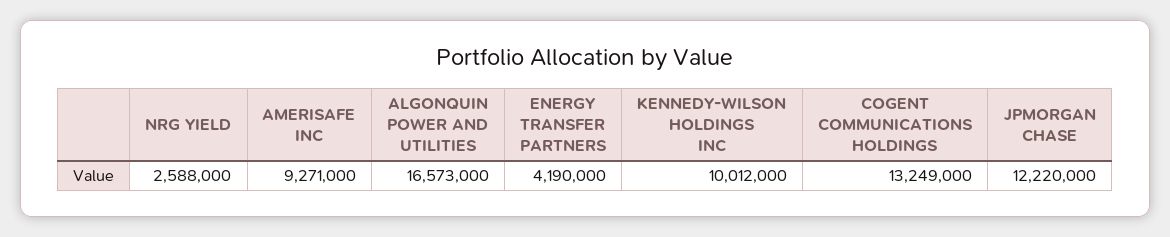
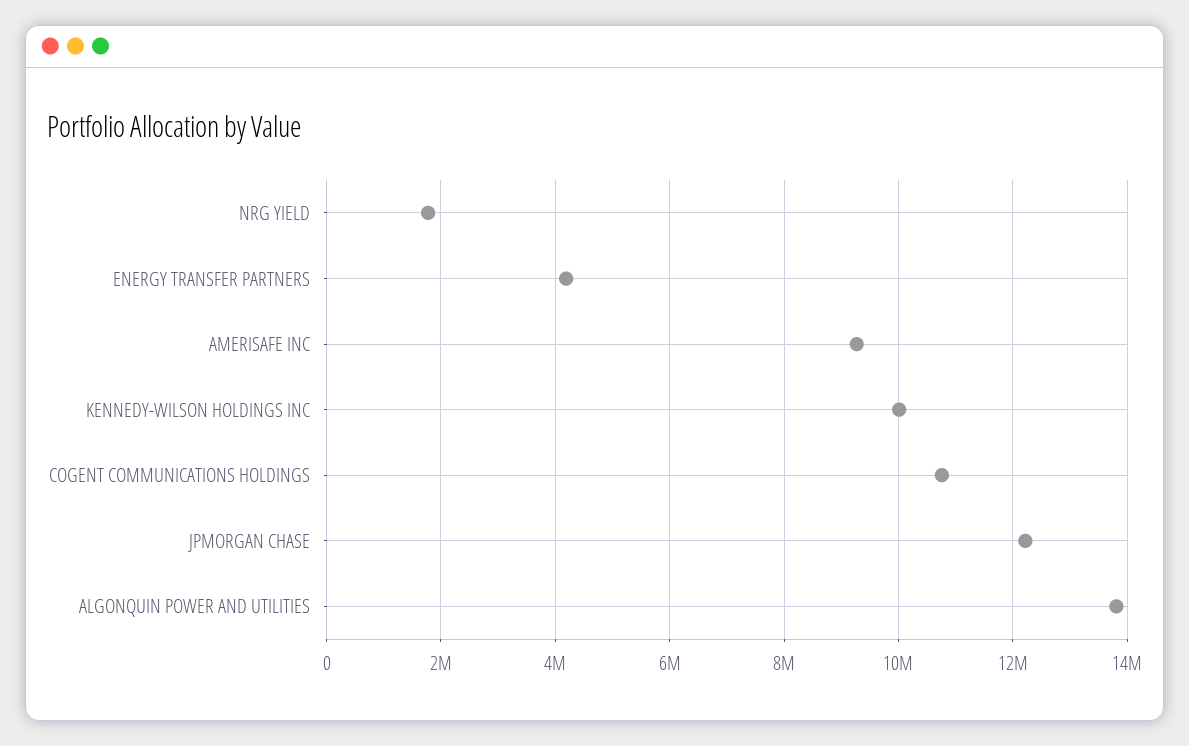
NRG YIELD: 2588000 -> 1800000
ALGONQUIN POWER AND UTILITIES: 16573000 -> 13800000
COGENT COMMUNICATIONS HOLDINGS: 13249000 -> 10800000

